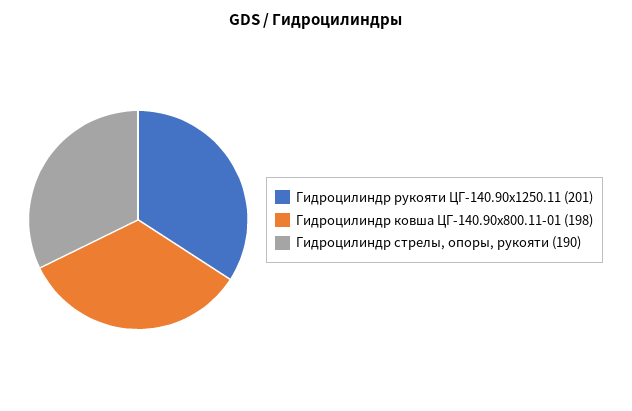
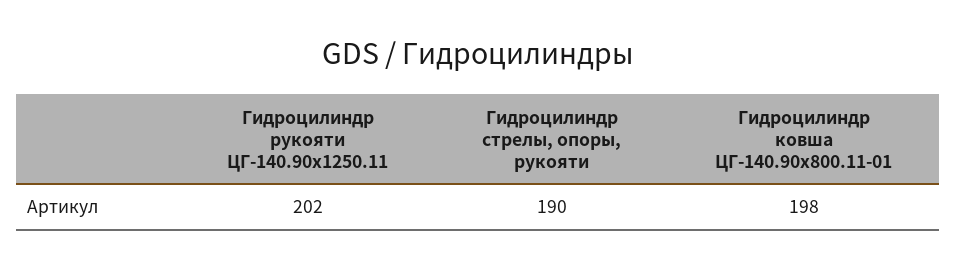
Гидроцилиндр рукояти ЦГ-140.90х1250.11: 201 -> 202

